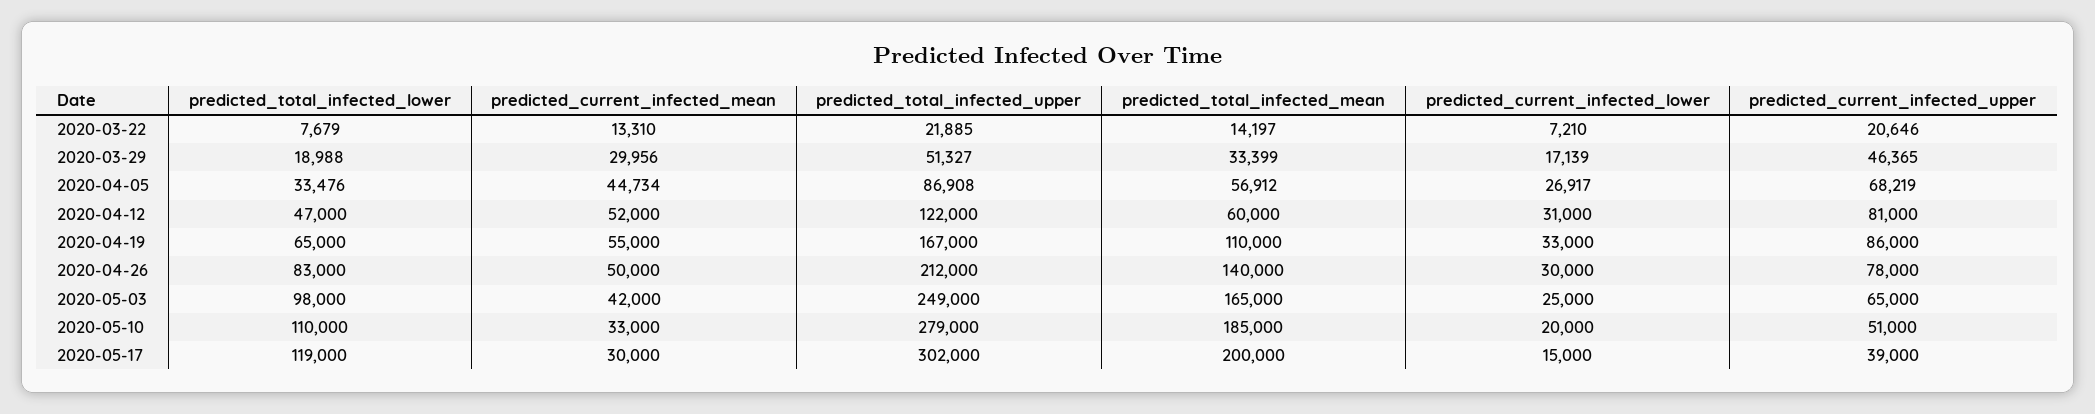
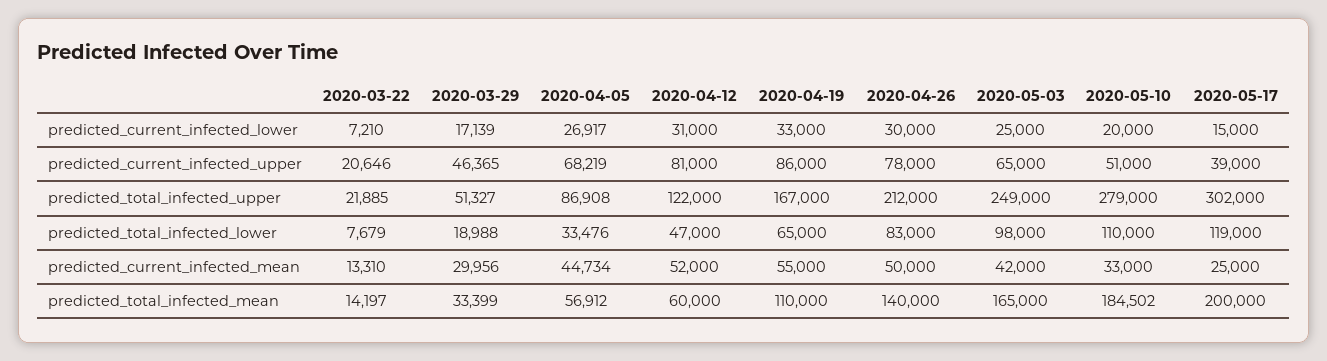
predicted_total_infected_mean, 2020-05-10: 185000 -> 184502
predicted_current_infected_mean, 2020-05-17: 30000 -> 25000

